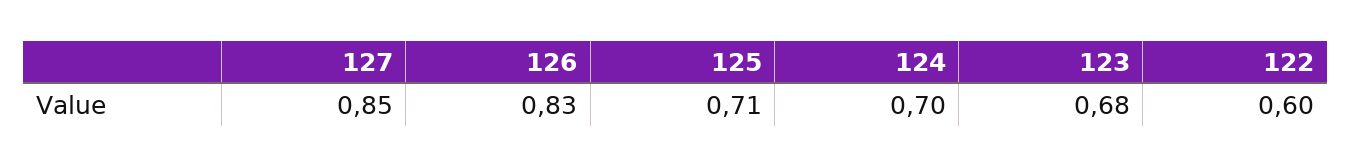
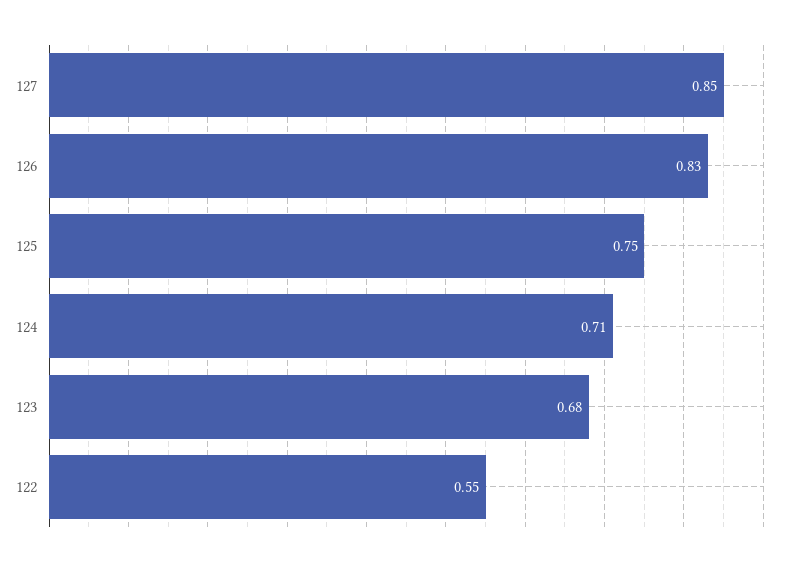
125: 0.71 -> 0.75
124: 0.7 -> 0.71
122: 0.6 -> 0.55

